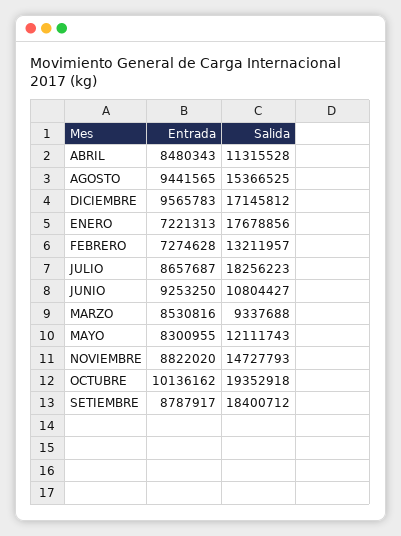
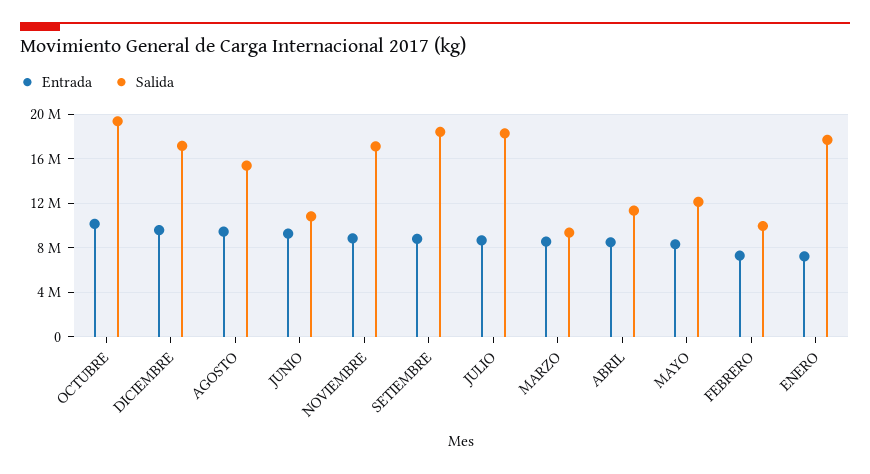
Salida, FEBRERO: 13211957 -> 10000000
Salida, NOVIEMBRE: 14727793 -> 17000000

